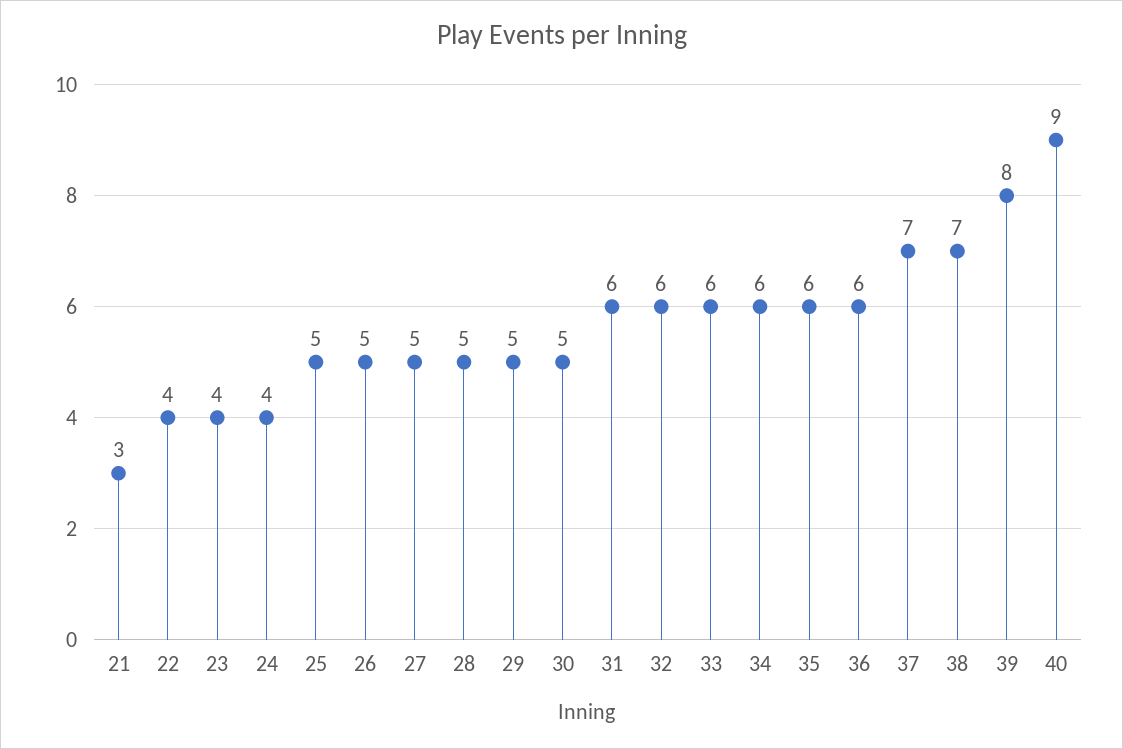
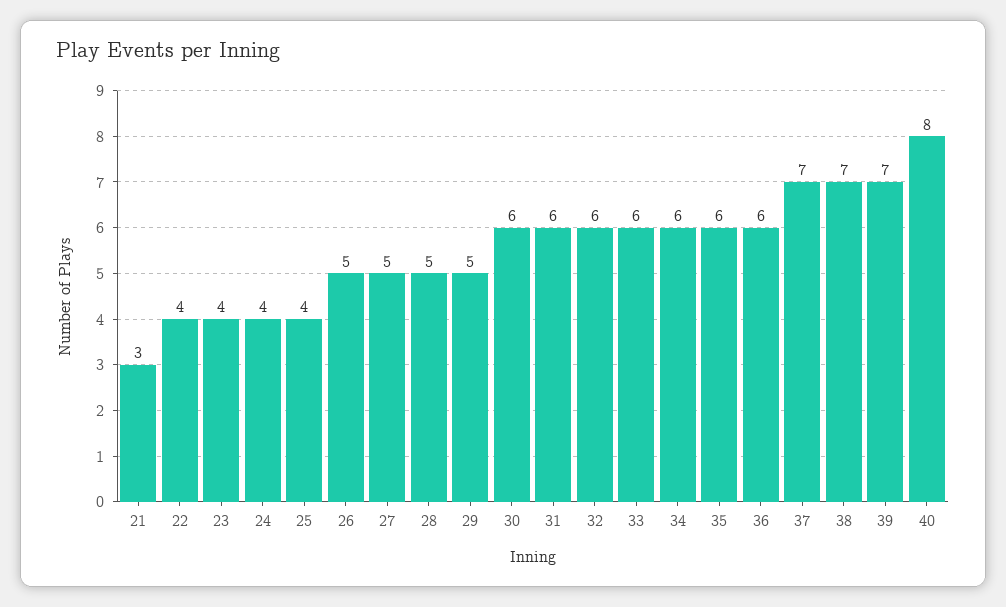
25: 5 -> 4
30: 5 -> 6
39: 8 -> 7
40: 9 -> 8

